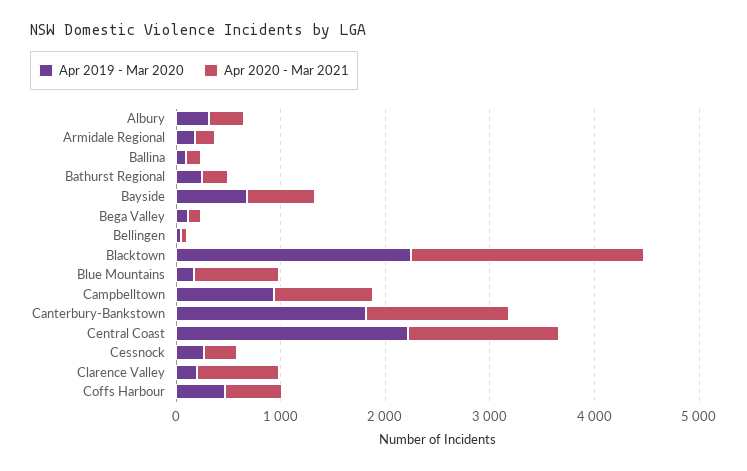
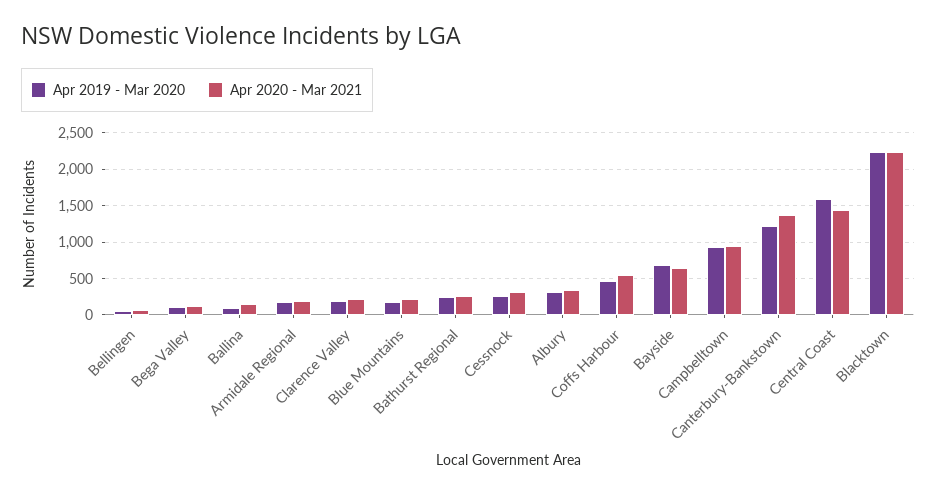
Apr 2020 - Mar 2021, Blue Mountains: 800 -> 200
Apr 2019 - Mar 2020, Canterbury-Bankstown: 1800 -> 1200
Apr 2019 - Mar 2020, Central Coast: 2200 -> 1600
Apr 2020 - Mar 2021, Clarence Valley: 800 -> 200

